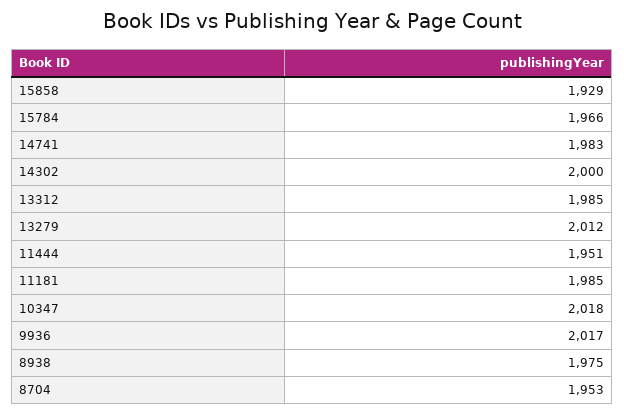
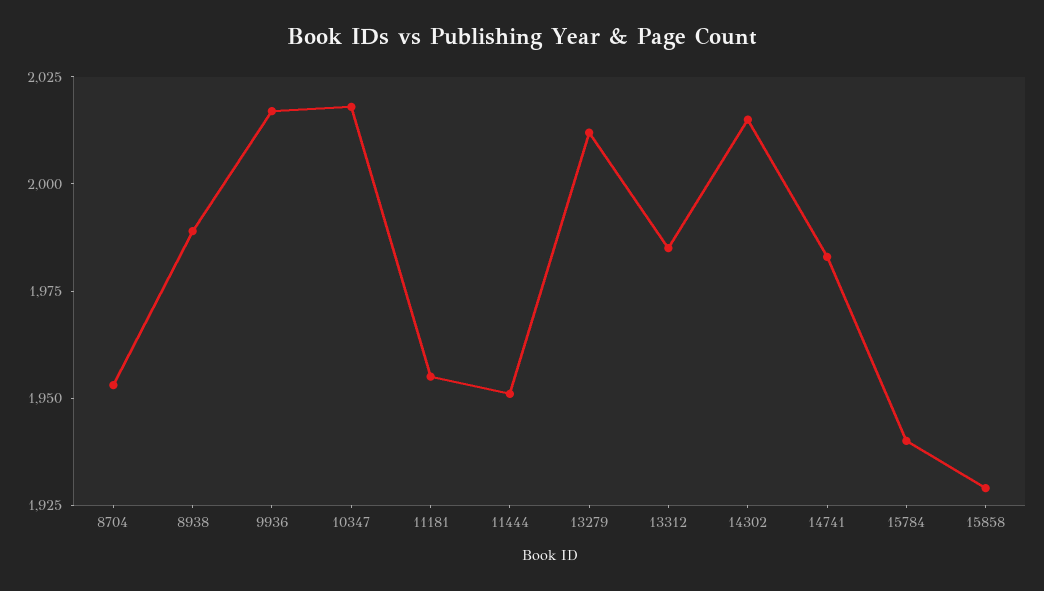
15784: 1966 -> 1940
14302: 2000 -> 2015
11181: 1985 -> 1955
8938: 1975 -> 1990

